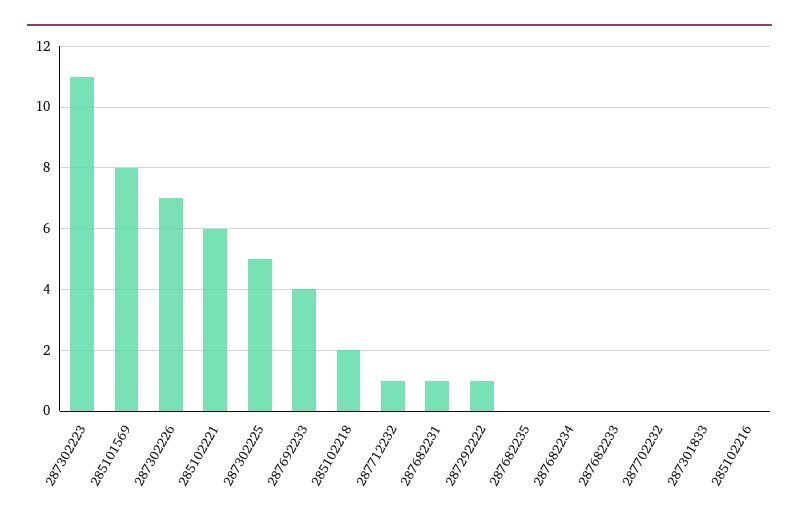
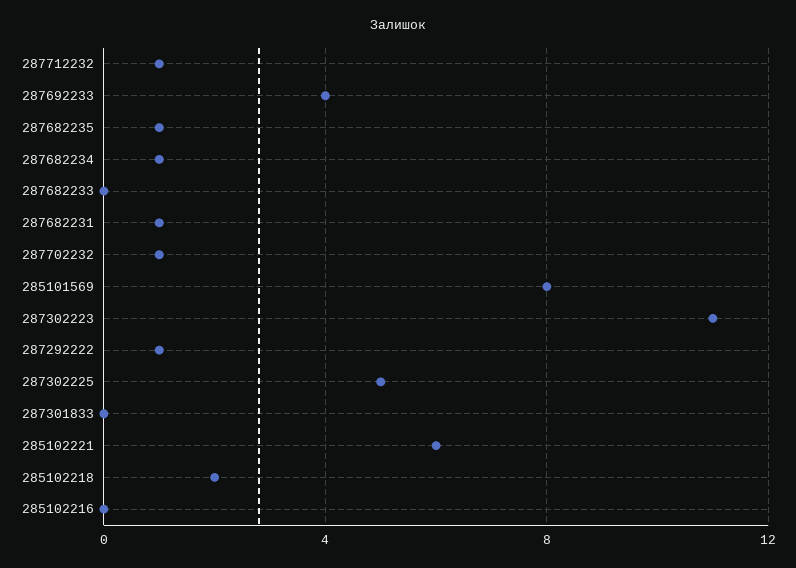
287302226: 7 -> none
287682235: 0 -> 1
287682234: 0 -> 1
287702232: 0 -> 1

